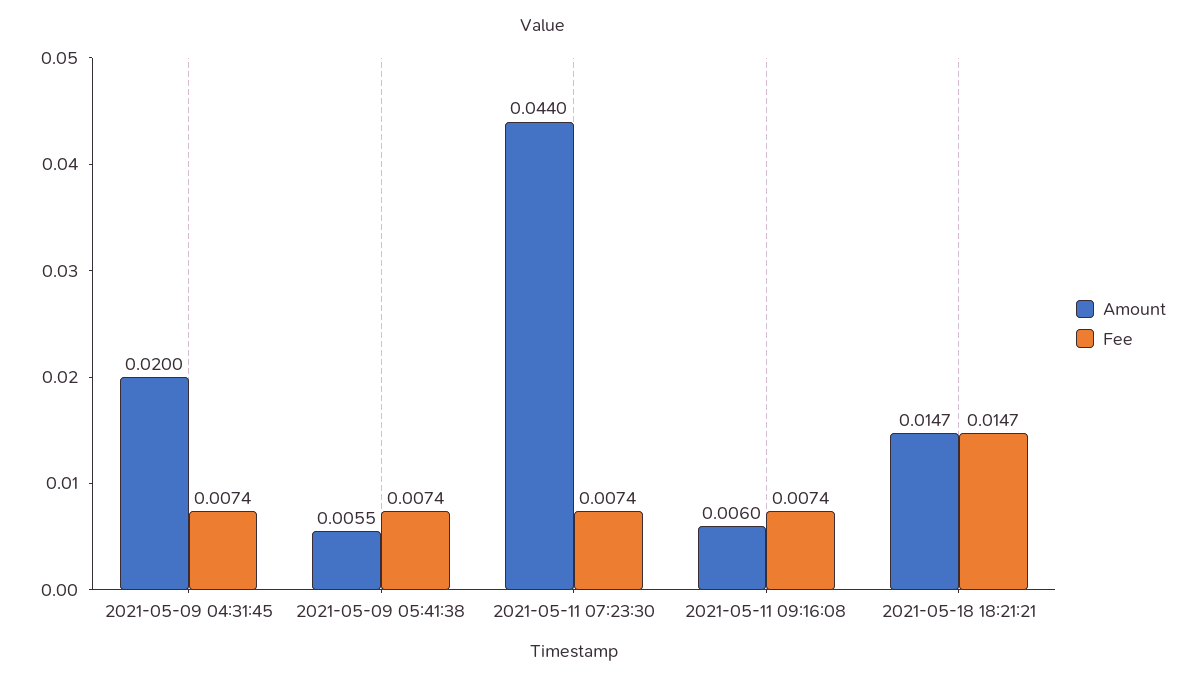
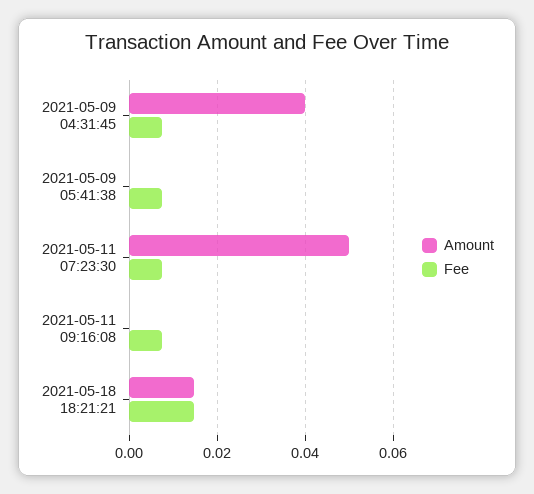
Amount, 2021-05-09 04:31:45: 0.02 -> 0.04
Amount, 2021-05-09 05:41:38: 0.0055 -> 0
Amount, 2021-05-11 07:23:30: 0.044 -> 0.05
Amount, 2021-05-11 09:16:08: 0.006 -> 0

